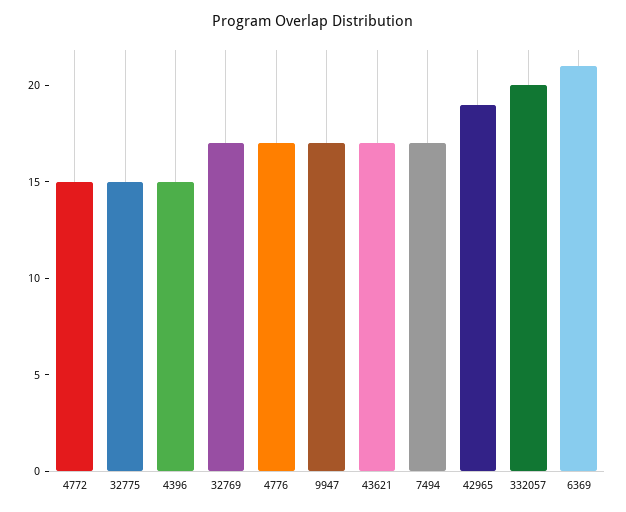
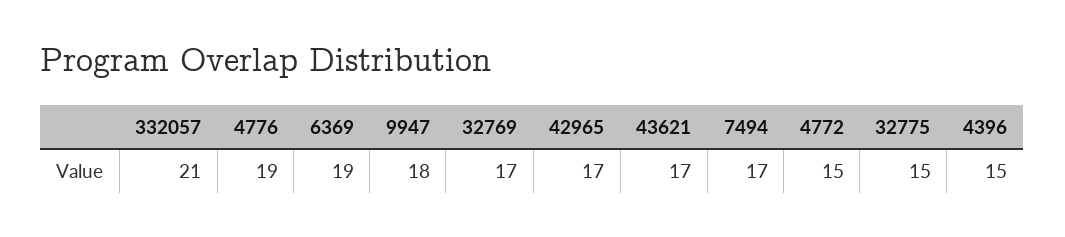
4776: 17 -> 19
9947: 17 -> 18
42965: 19 -> 17
332057: 20 -> 21
6369: 21 -> 19

